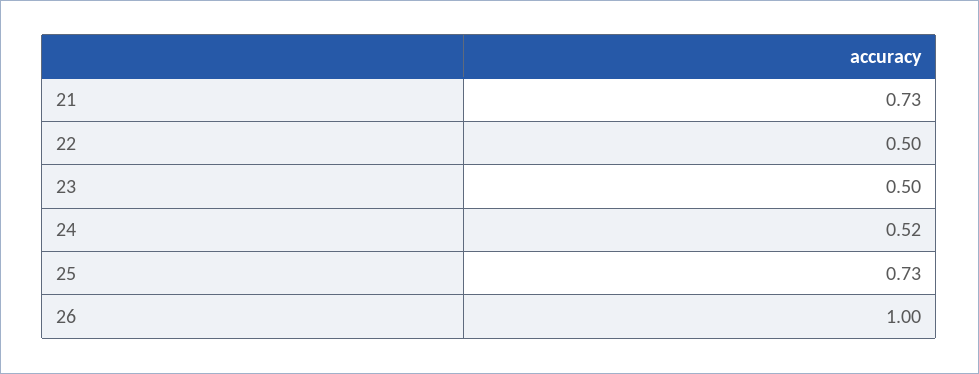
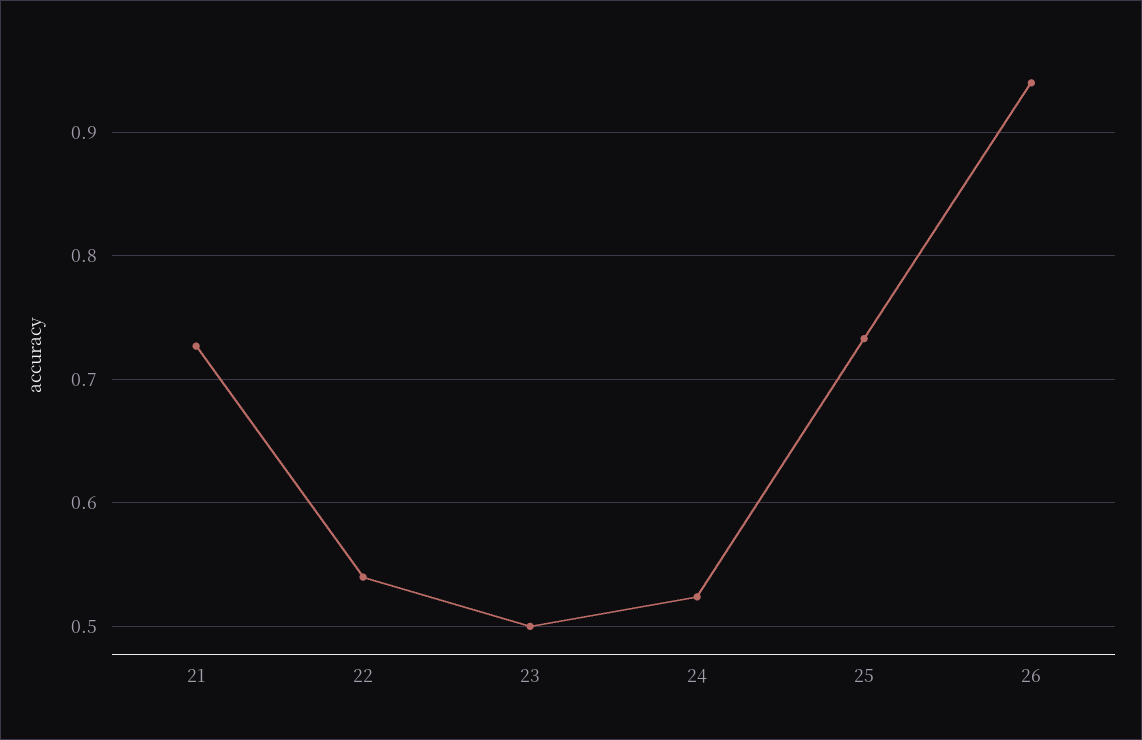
22: 0.5 -> 0.54
26: 1 -> 0.94

